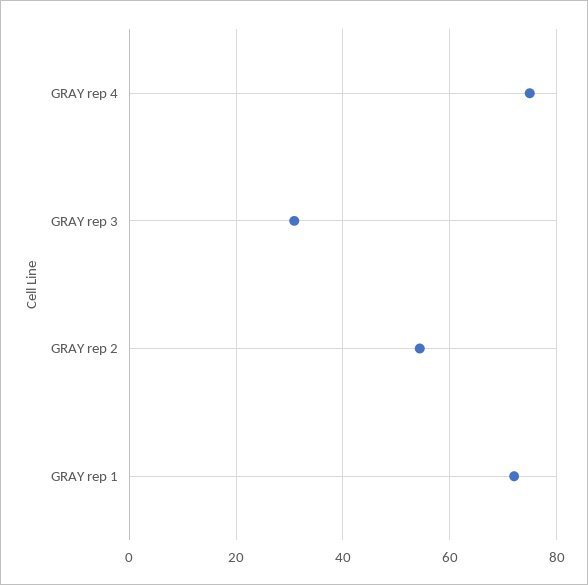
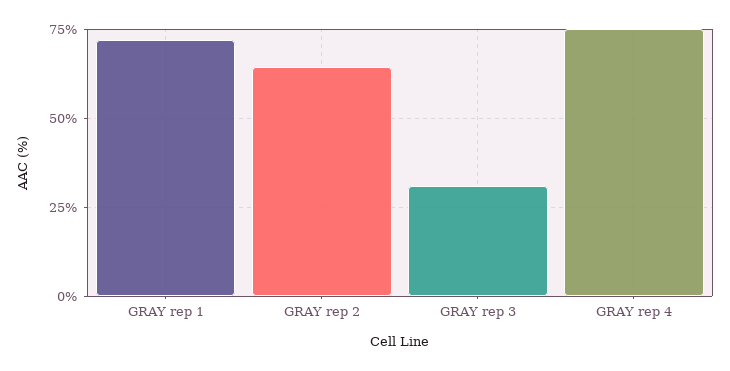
GRAY rep 2: 54 -> 65

